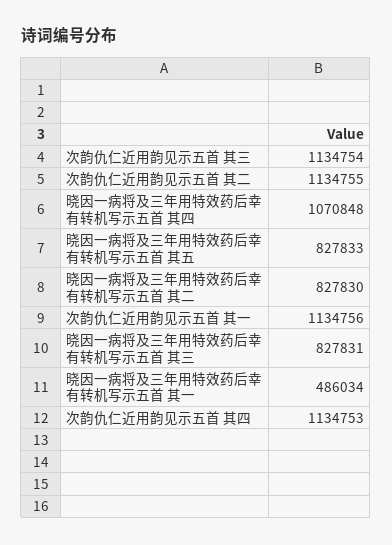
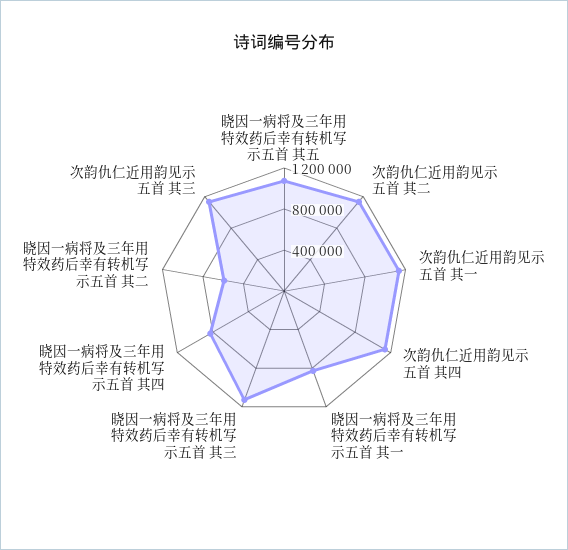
晓因一病将及三年用特效药后幸有转机写示五首 其四: 1070848 -> 800000
晓因一病将及三年用特效药后幸有转机写示五首 其五: 827833 -> 1100000
晓因一病将及三年用特效药后幸有转机写示五首 其二: 827830 -> 600000
晓因一病将及三年用特效药后幸有转机写示五首 其三: 827831 -> 1100000
晓因一病将及三年用特效药后幸有转机写示五首 其一: 486034 -> 800000

